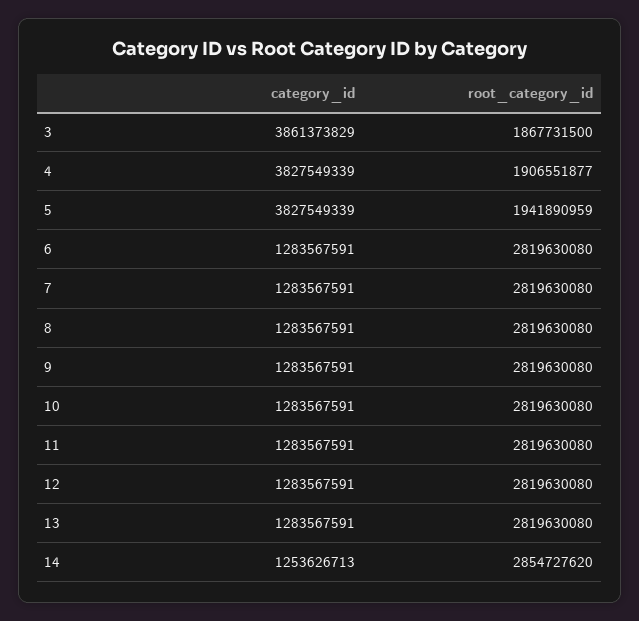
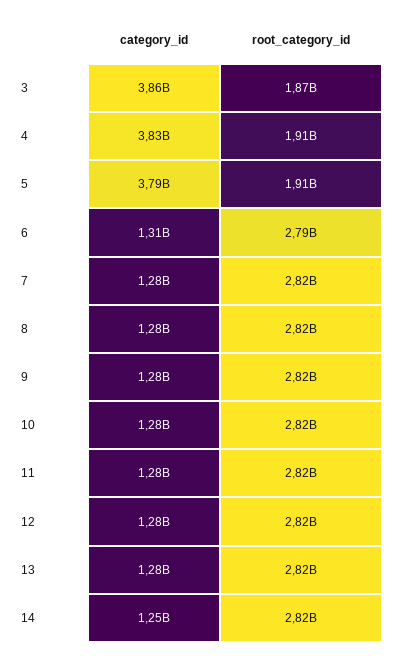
category_id, 5: 3827549339 -> 3790000000
root_category_id, 5: 1941890959 -> 1910000000
category_id, 6: 1283567591 -> 1310000000
root_category_id, 6: 2819630080 -> 2790000000
root_category_id, 14: 2854727620 -> 2820000000

